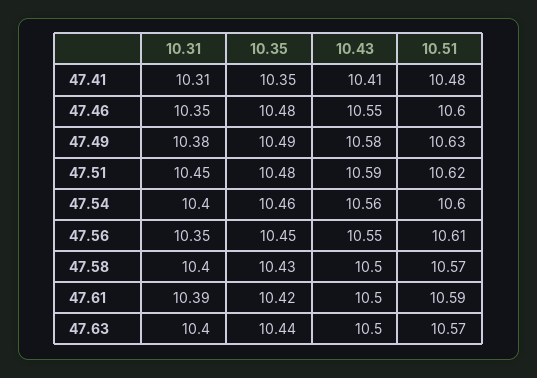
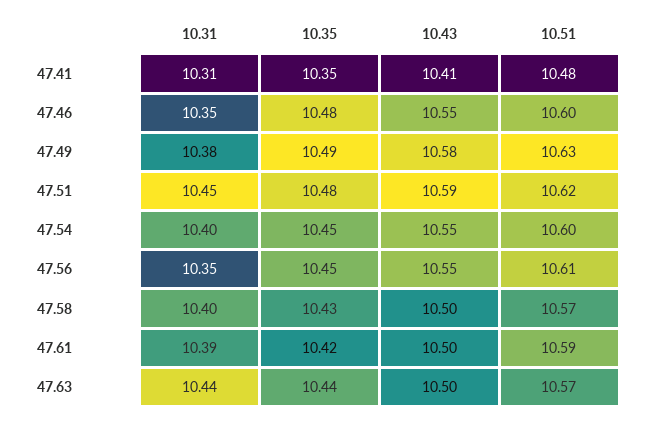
10.35, 47.54: 10.46 -> 10.45
10.43, 47.54: 10.56 -> 10.55
10.31, 47.63: 10.4 -> 10.44

